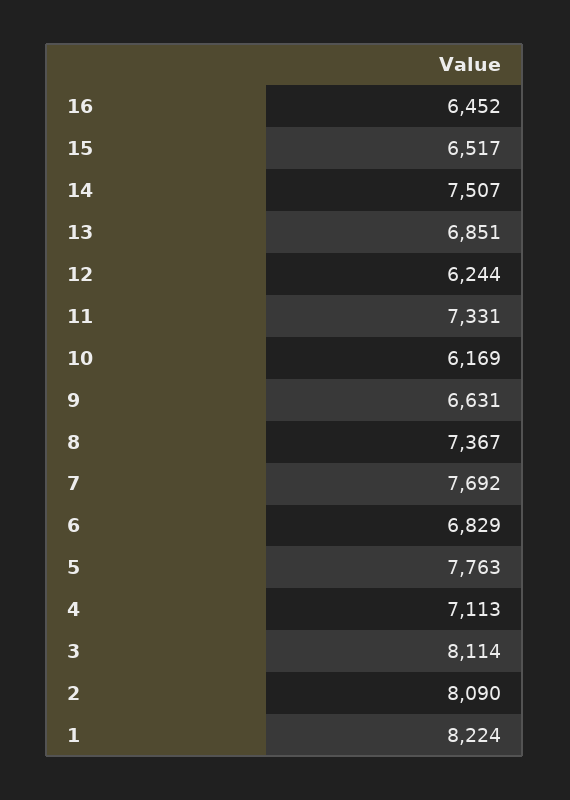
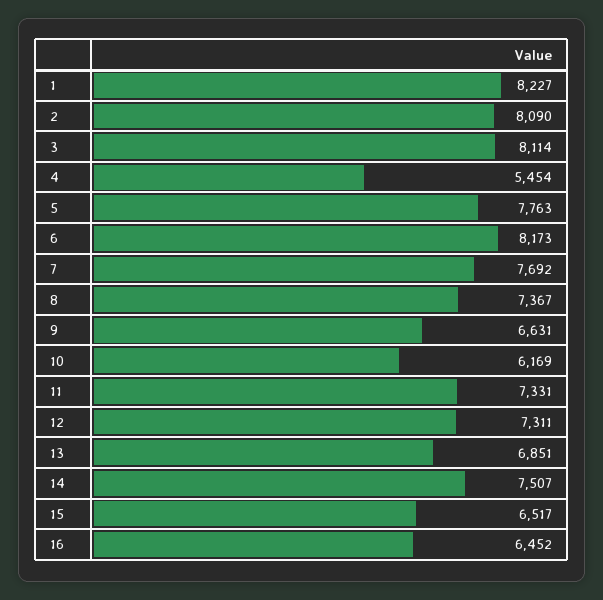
12: 6244 -> 7311
6: 6829 -> 8173
4: 7113 -> 5454
1: 8224 -> 8227

